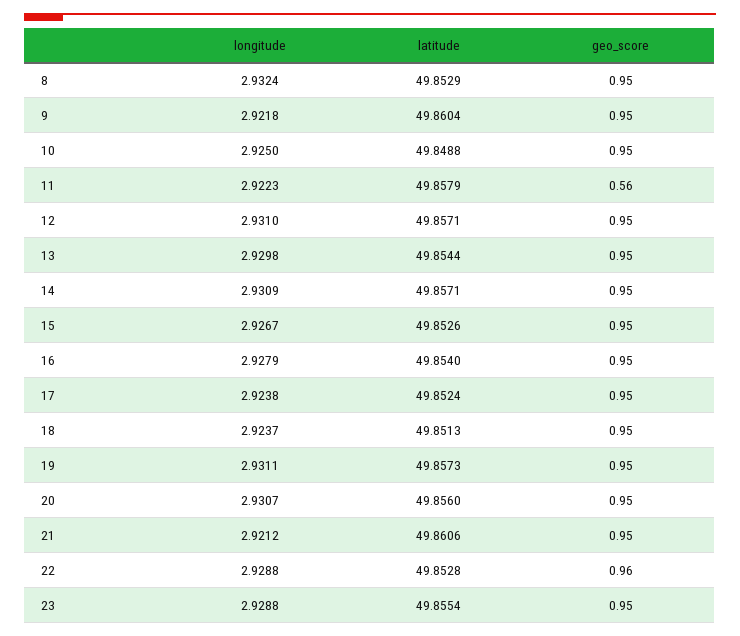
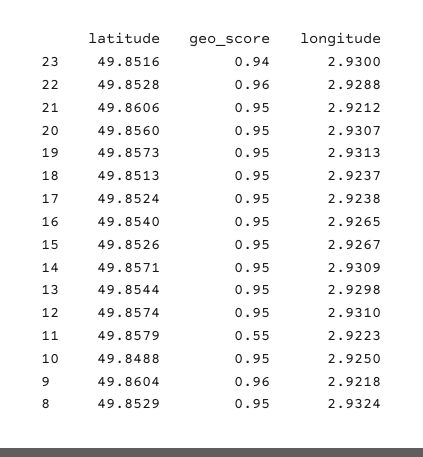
geo_score, 9: 0.95 -> 0.96
geo_score, 11: 0.56 -> 0.55
latitude, 12: 49.8571 -> 49.8574
longitude, 16: 2.9279 -> 2.9265
longitude, 19: 2.9311 -> 2.9313
longitude, 23: 2.9288 -> 2.93
latitude, 23: 49.8554 -> 49.8516
geo_score, 23: 0.95 -> 0.94

